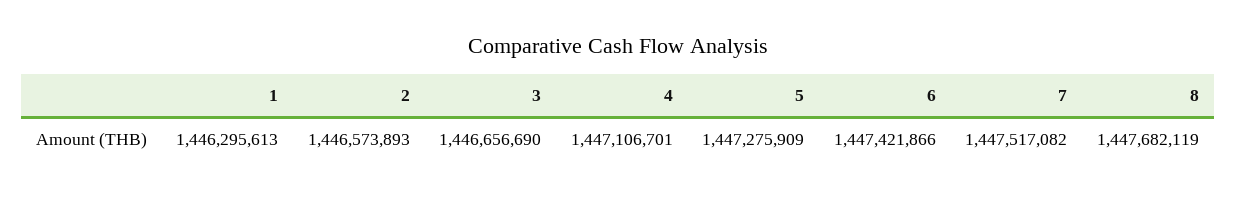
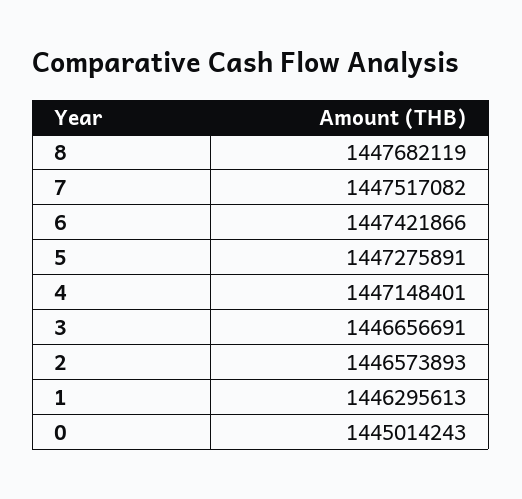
3: 1446656690 -> 1446656691
4: 1447106701 -> 1447148401
5: 1447275909 -> 1447275891
0: none -> 1445014243

